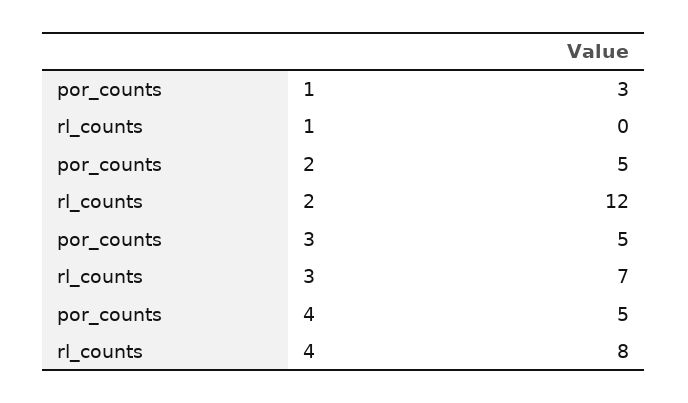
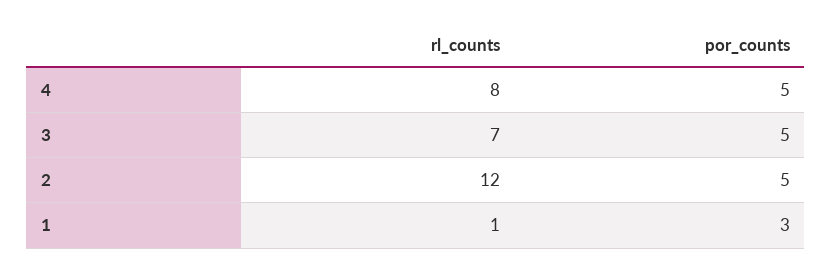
rl_counts, 1: 0 -> 1

